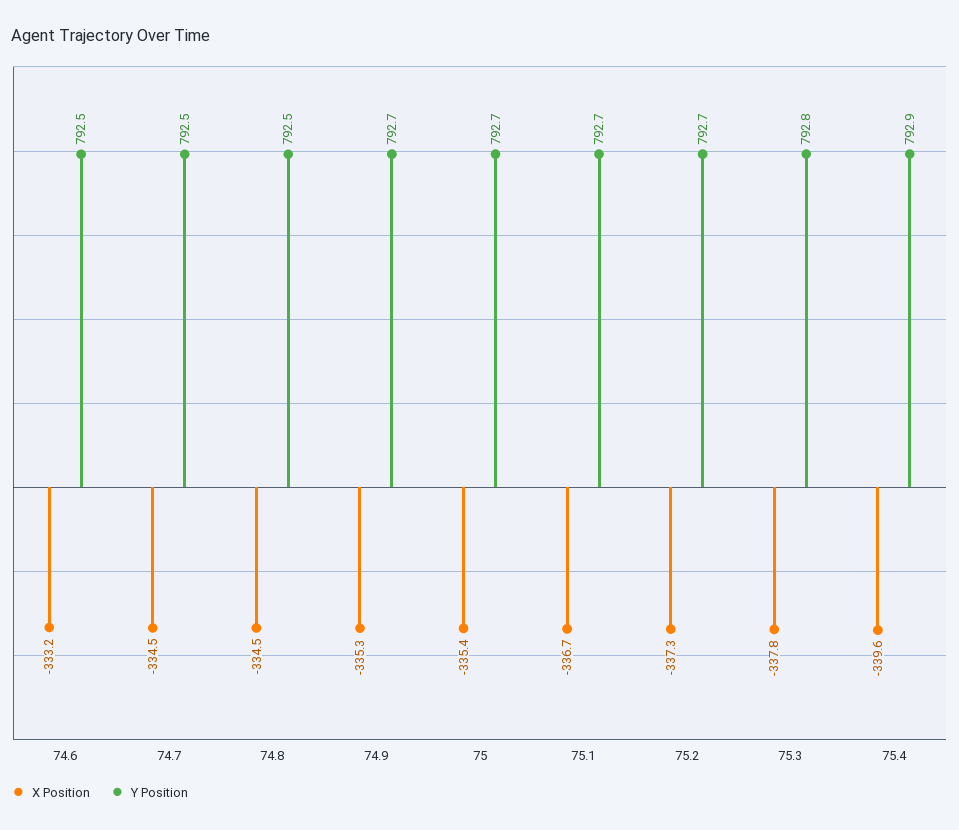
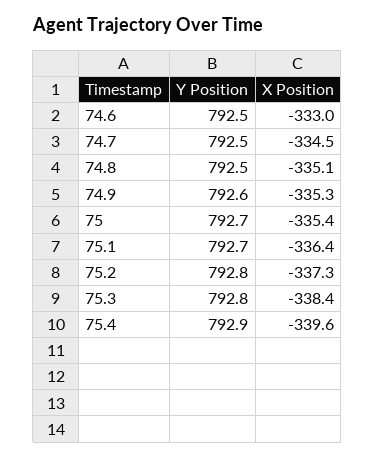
X Position, 74.6: -333.2 -> -333
X Position, 74.8: -334.5 -> -335.1
Y Position, 74.9: 792.7 -> 792.6
X Position, 75.1: -336.7 -> -336.4
Y Position, 75.2: 792.7 -> 792.8
X Position, 75.3: -337.8 -> -338.4

